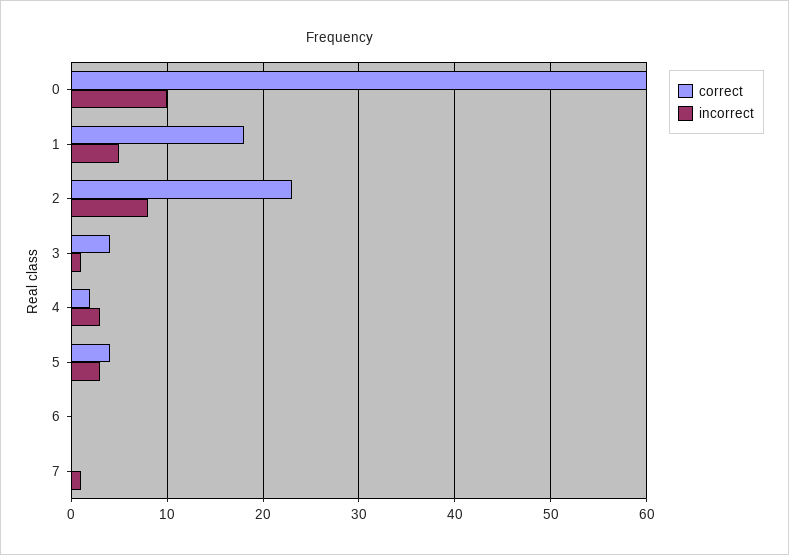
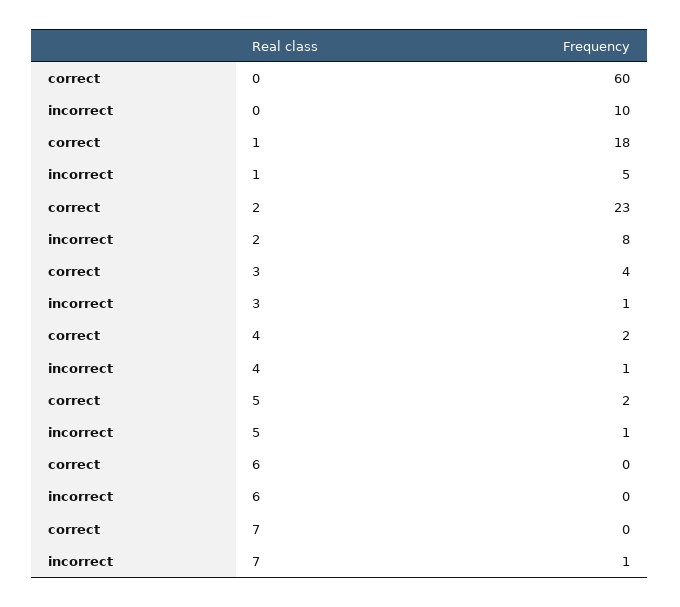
incorrect, 4: 3 -> 1
correct, 5: 4 -> 2
incorrect, 5: 3 -> 1

